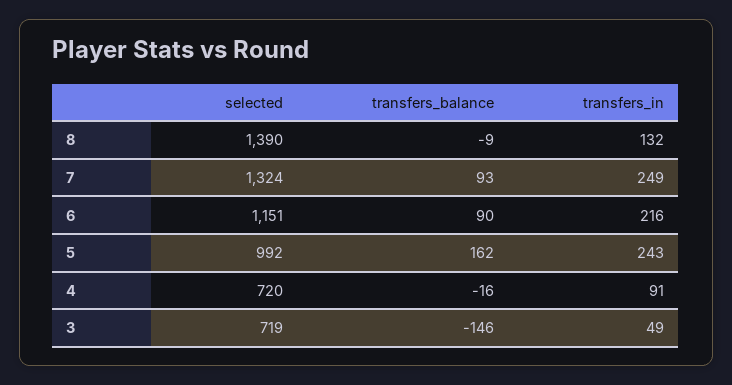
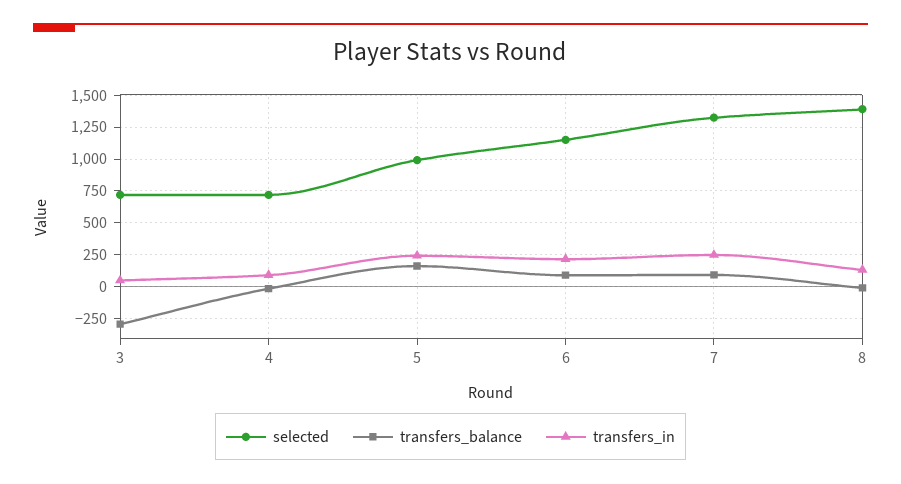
transfers_balance, 3: -146 -> -300

